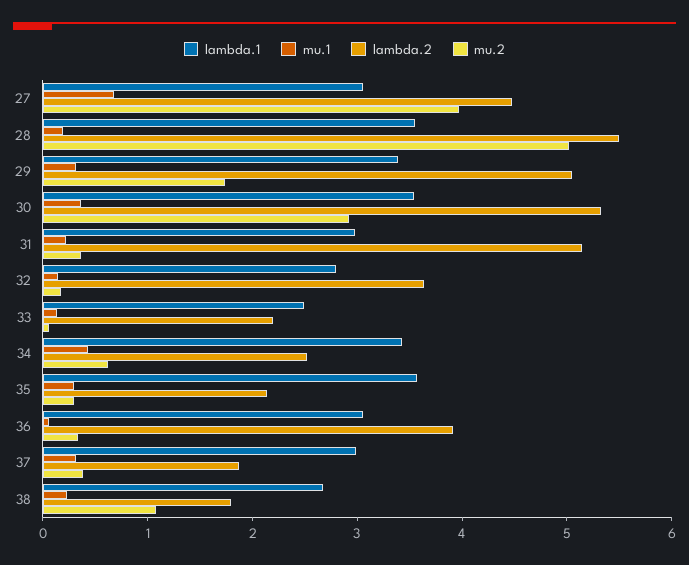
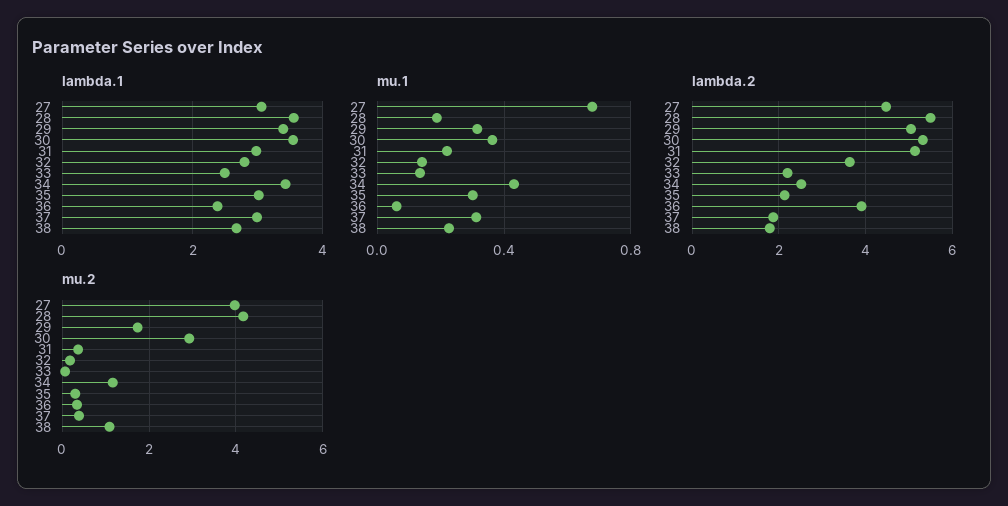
mu.2, 28: 5 -> 4.2
mu.2, 34: 0.6 -> 1.2
lambda.1, 35: 3.6 -> 3
lambda.1, 36: 3 -> 2.4

